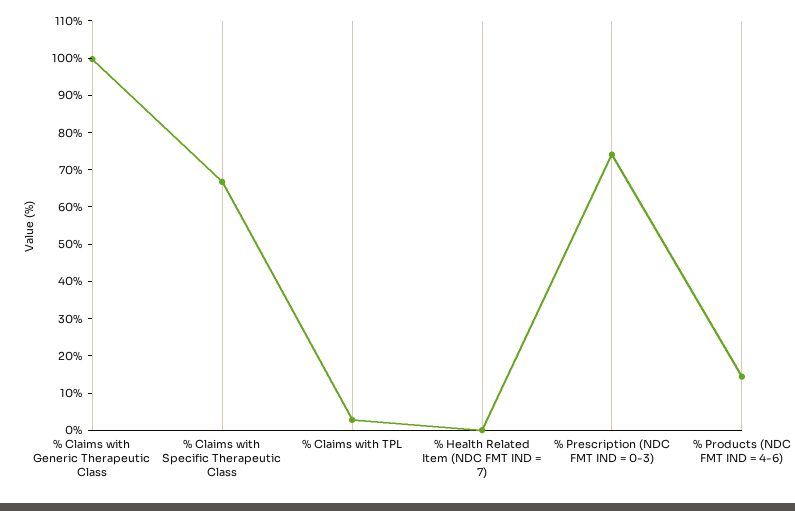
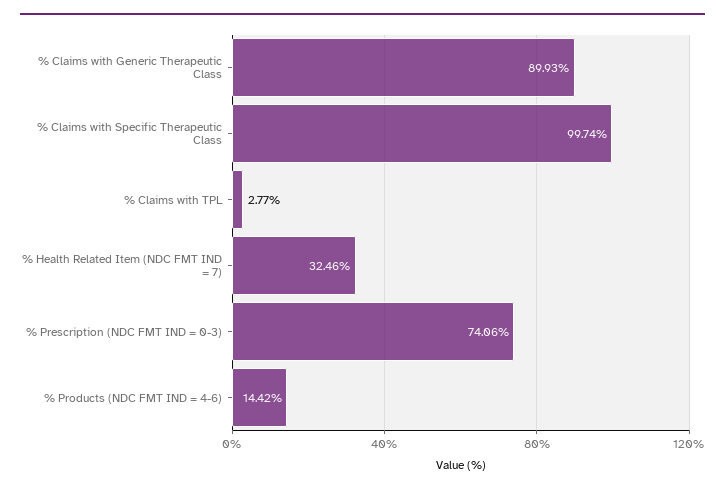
% Claims with Generic Therapeutic Class: 100 -> 89.93
% Claims with Specific Therapeutic Class: 67.5 -> 99.74
% Health Related Item (NDC FMT IND = 7): 0 -> 32.46

